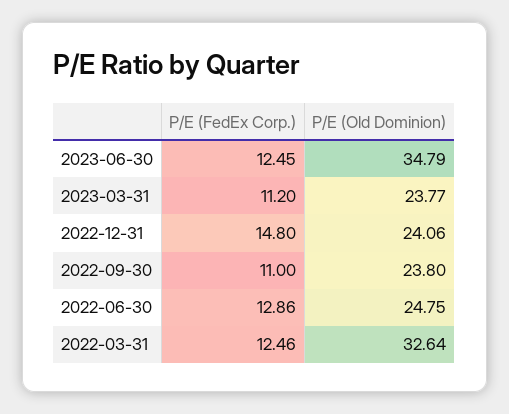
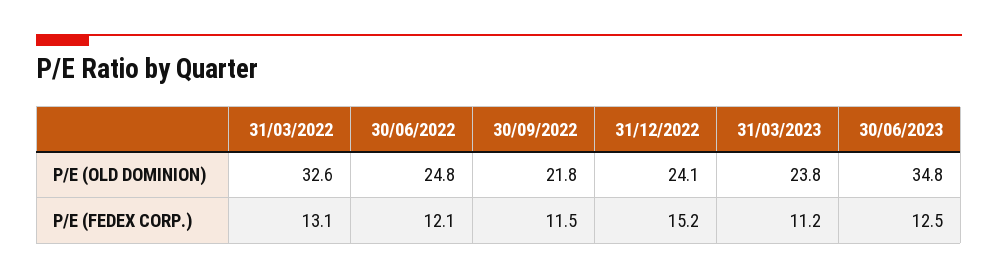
P/E (FedEx Corp.), 2022-12-31: 14.8 -> 15.2
P/E (FedEx Corp.), 2022-09-30: 11 -> 11.5
P/E (Old Dominion), 2022-09-30: 23.8 -> 21.8
P/E (FedEx Corp.), 2022-06-30: 12.86 -> 12.1
P/E (FedEx Corp.), 2022-03-31: 12.46 -> 13.1

